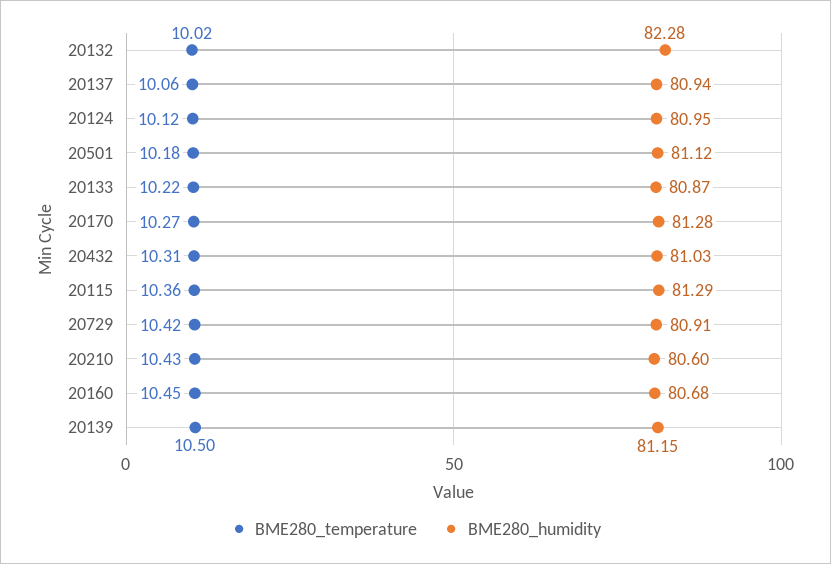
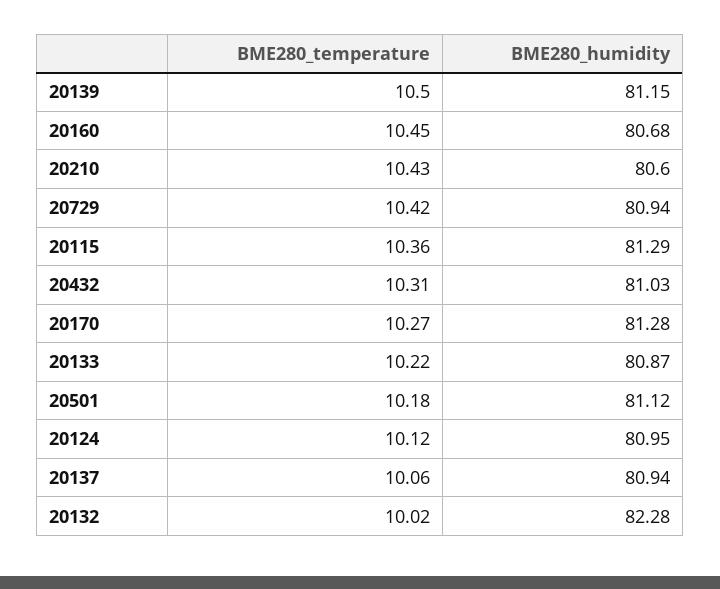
BME280_humidity, 20729: 80.91 -> 80.94

